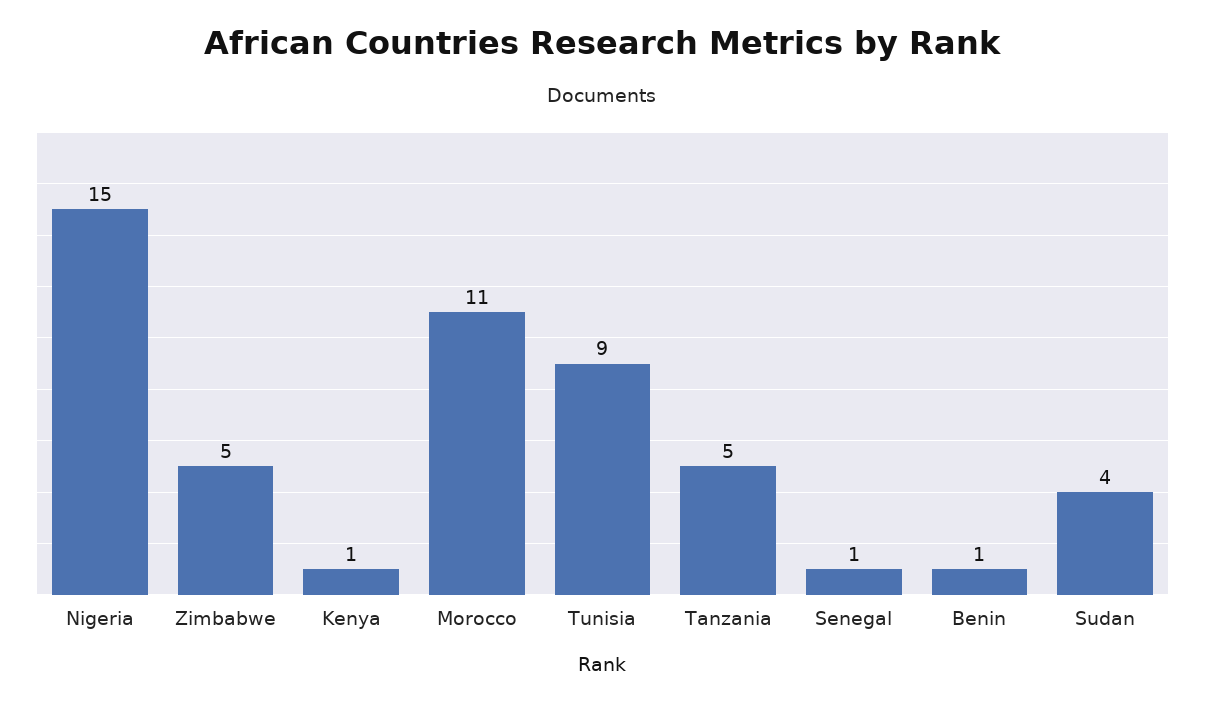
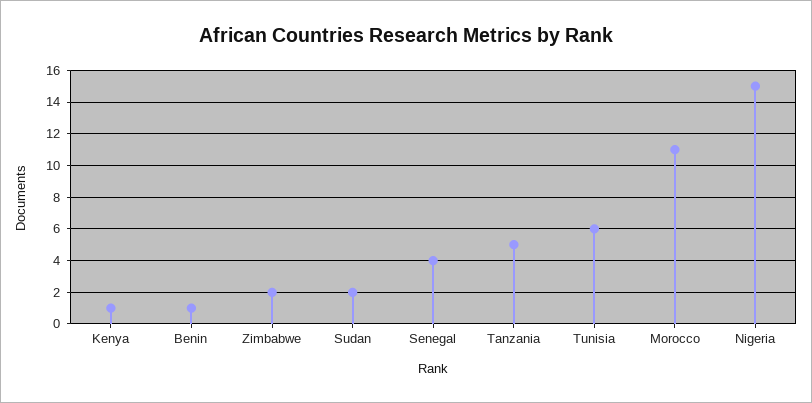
Zimbabwe: 5 -> 2
Tunisia: 9 -> 6
Senegal: 1 -> 4
Sudan: 4 -> 2

